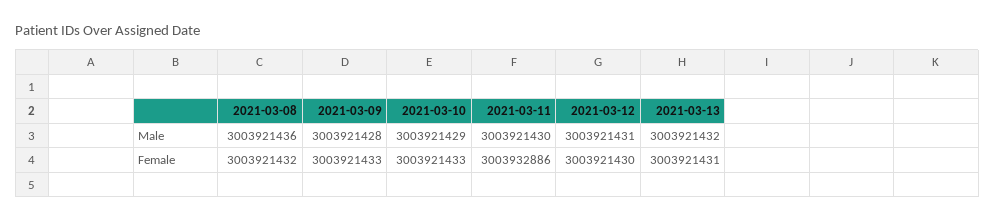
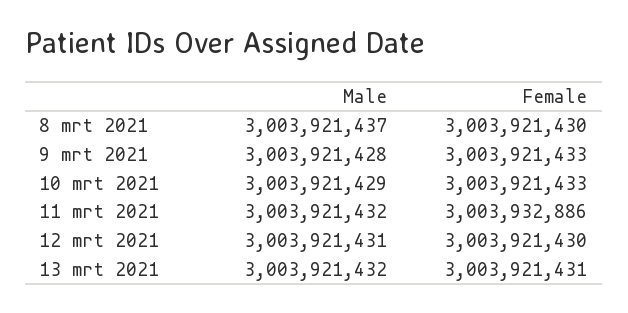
2021-03-08, Male: 3003921436 -> 3003921437
2021-03-11, Male: 3003921430 -> 3003921432
2021-03-08, Female: 3003921432 -> 3003921430

